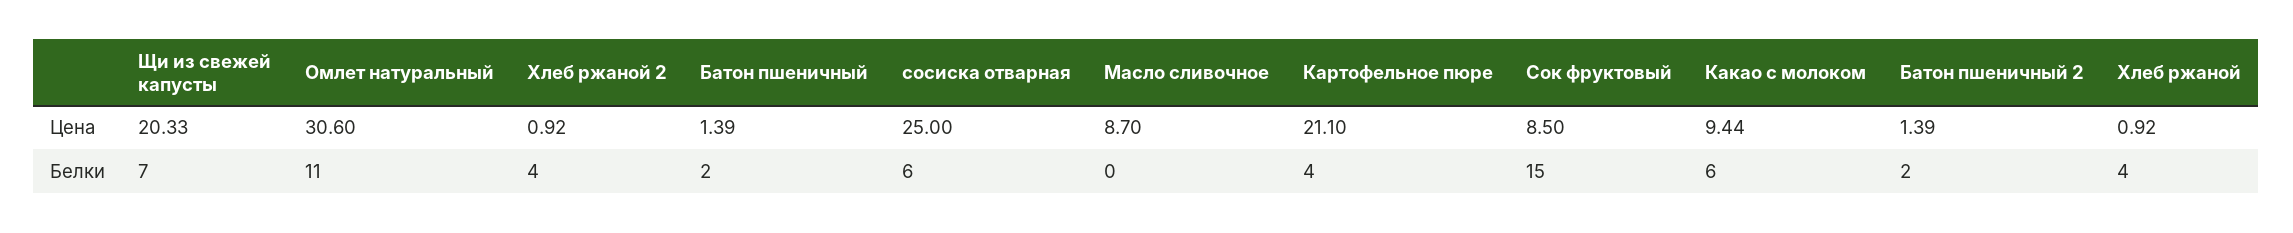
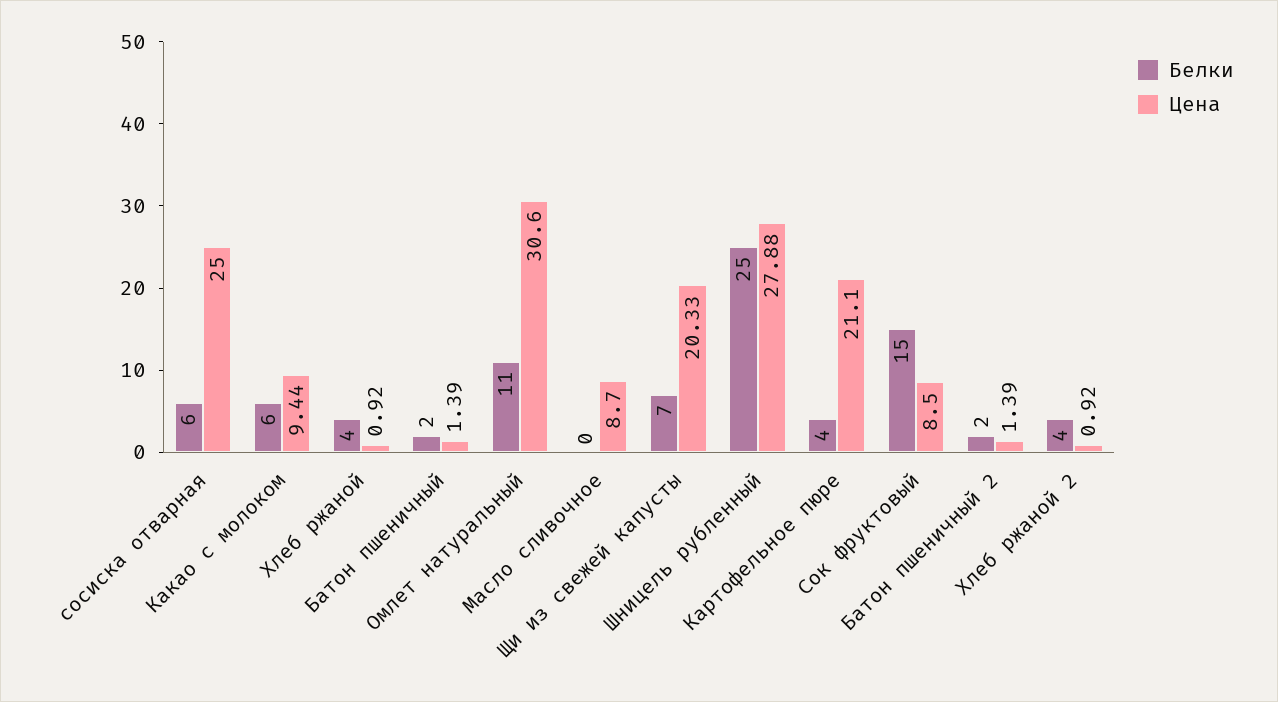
Белки, Шницель рубленный: none -> 25
Цена, Шницель рубленный: none -> 27.88

